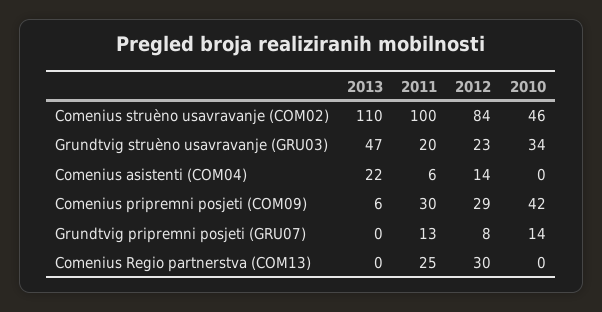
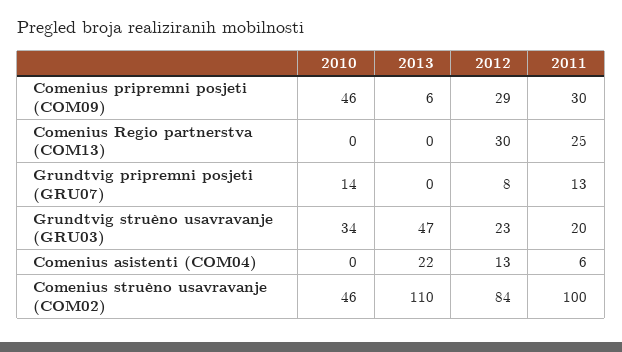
2012, Comenius asistenti (COM04): 14 -> 13
2010, Comenius pripremni posjeti (COM09): 42 -> 46

